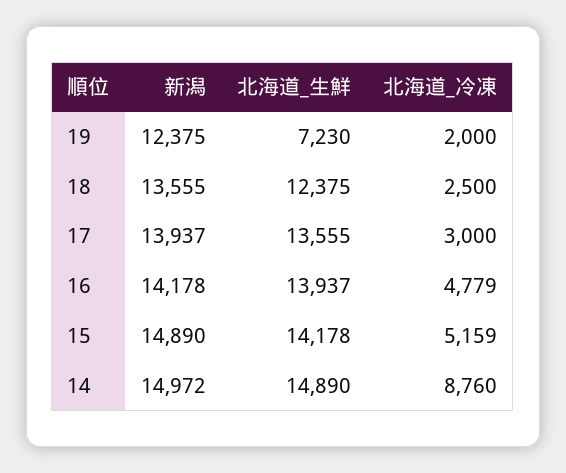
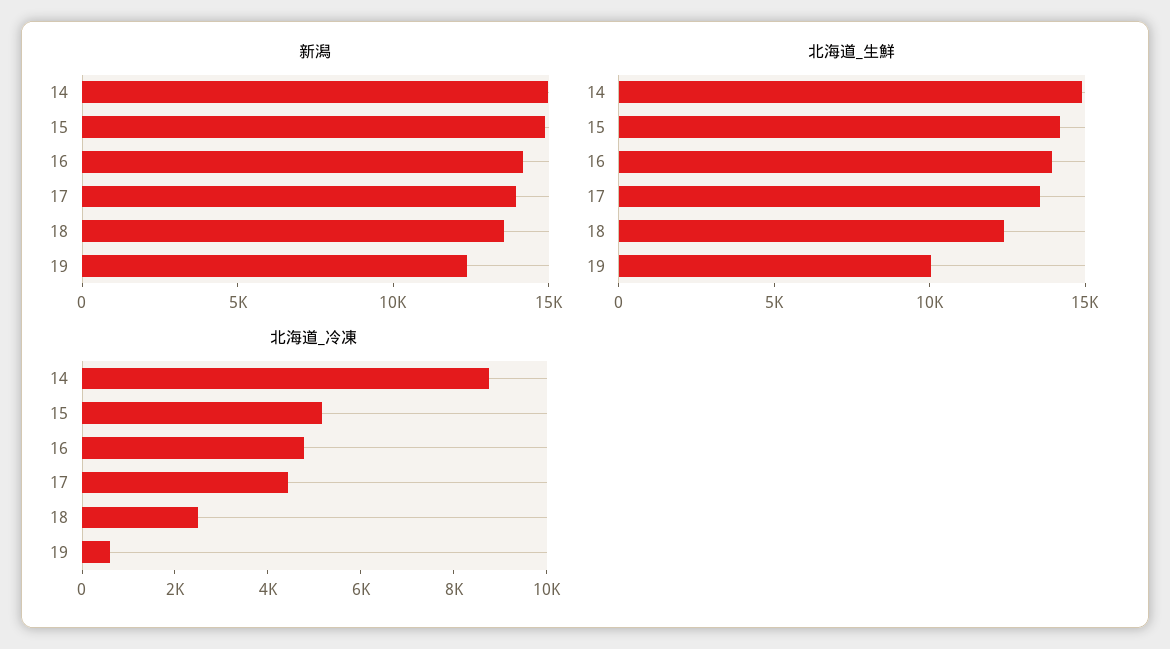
北海道_生鮮, 19: 7230 -> 10000
北海道_冷凍, 19: 2000 -> 500
北海道_冷凍, 17: 3000 -> 4500

